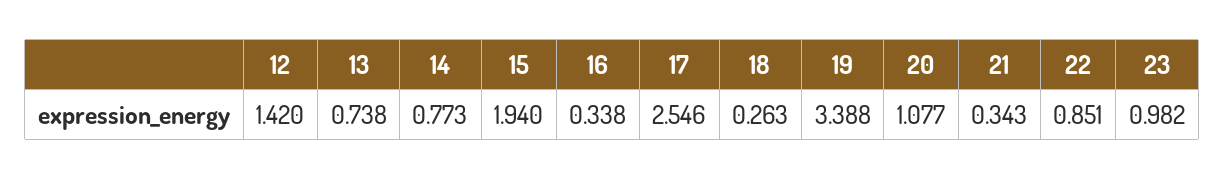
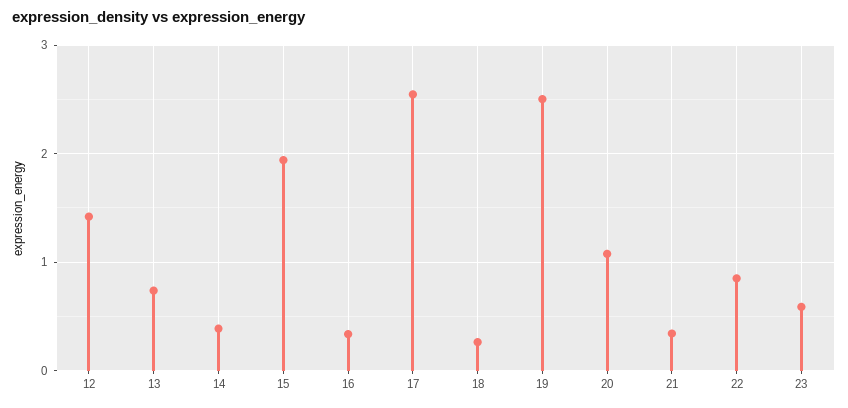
14: 0.773 -> 0.4
19: 3.388 -> 2.5
23: 0.982 -> 0.6

